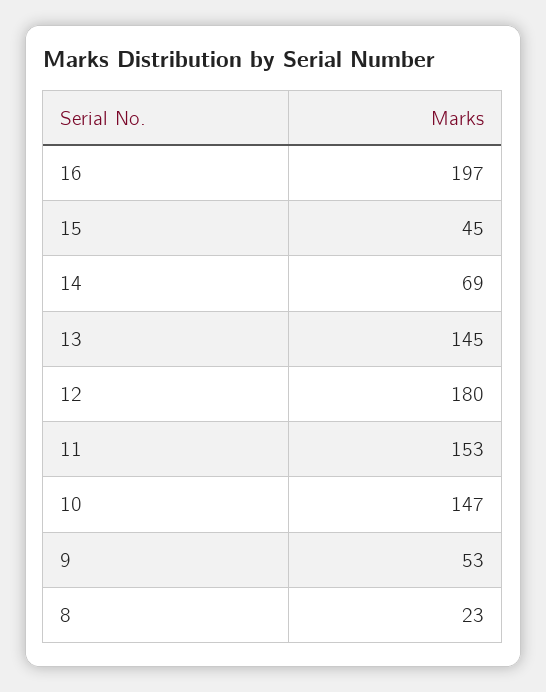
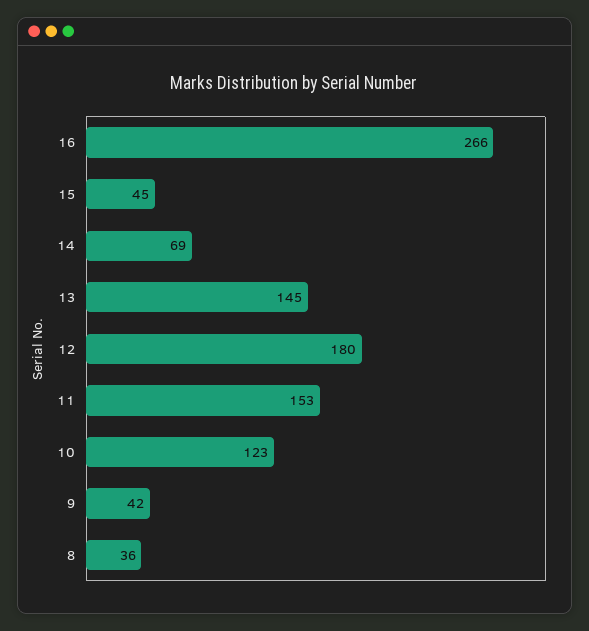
16: 197 -> 266
10: 147 -> 123
9: 53 -> 42
8: 23 -> 36

